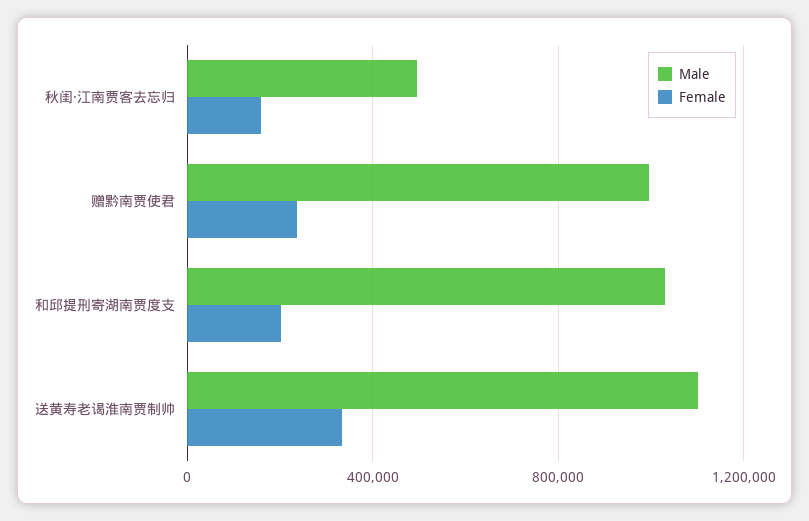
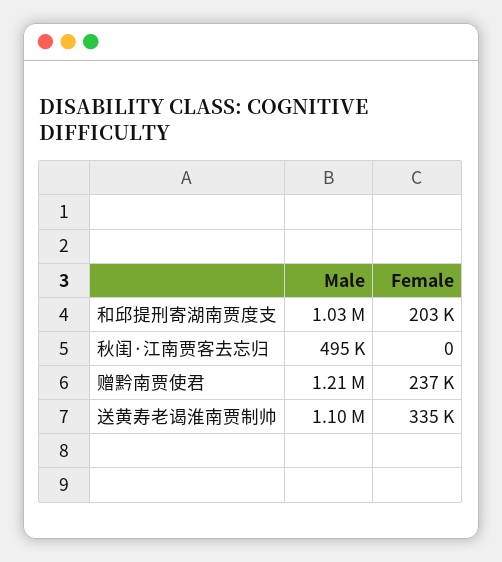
Female, 秋闺·江南贾客去忘归: 150000 -> 0
Male, 赠黔南贾使君: 1000000 -> 1210000

